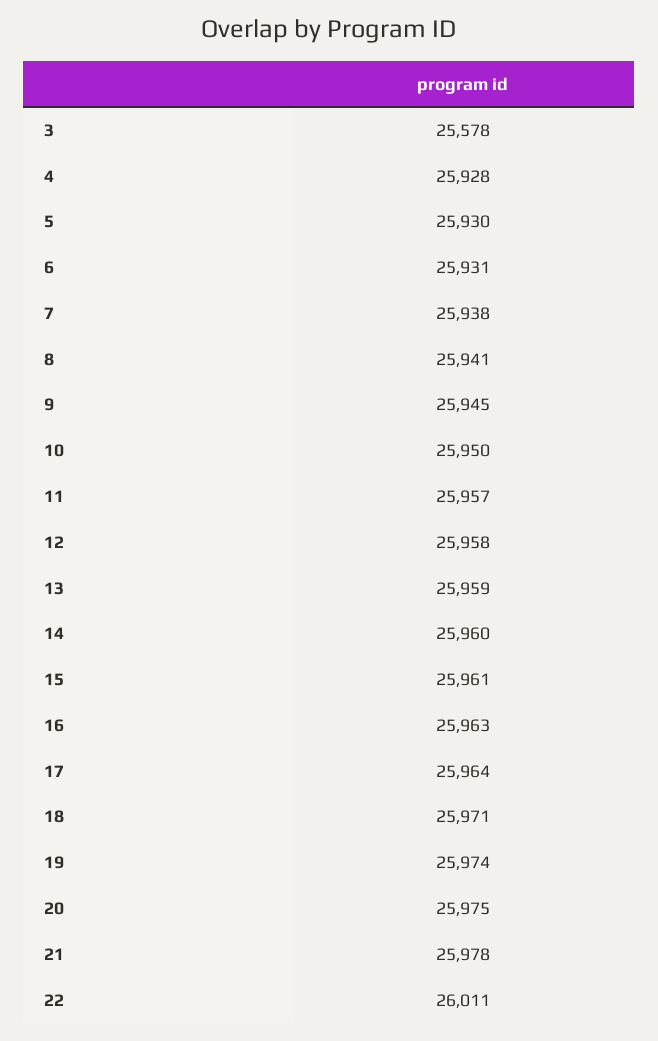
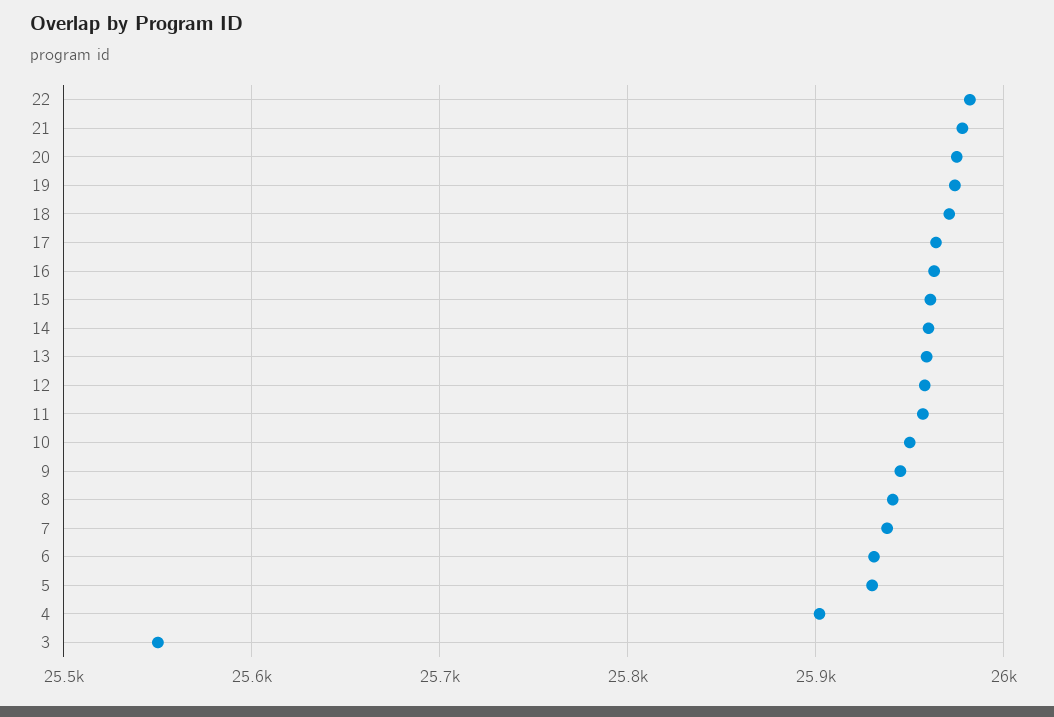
3: 25578 -> 25550
4: 25928 -> 25900
22: 26011 -> 25980

